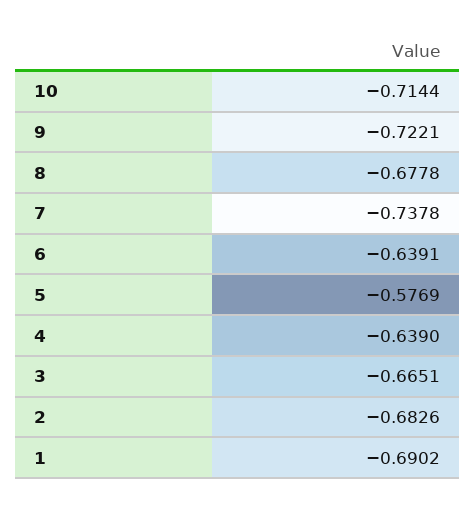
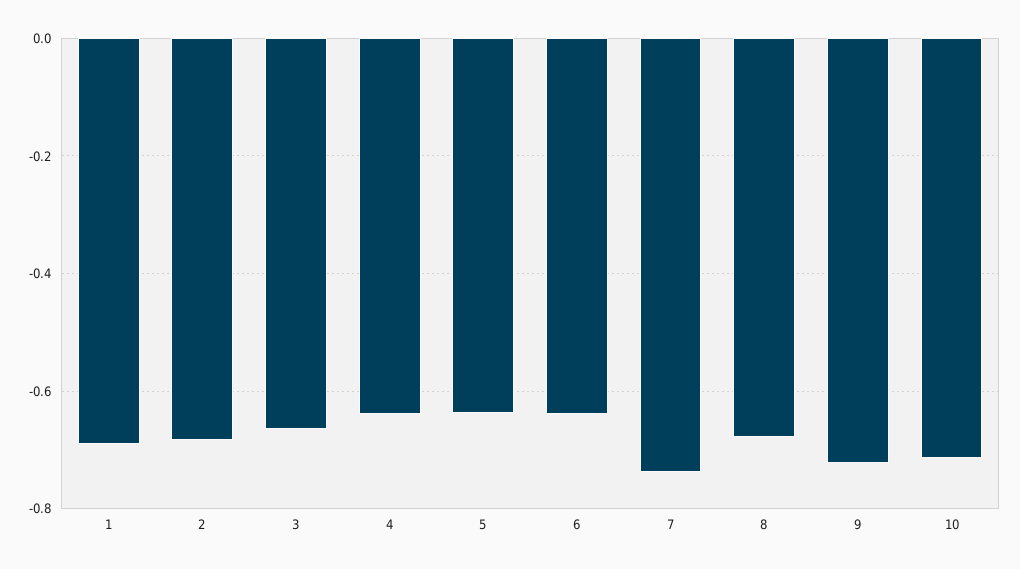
5: -0.5769 -> -0.64

